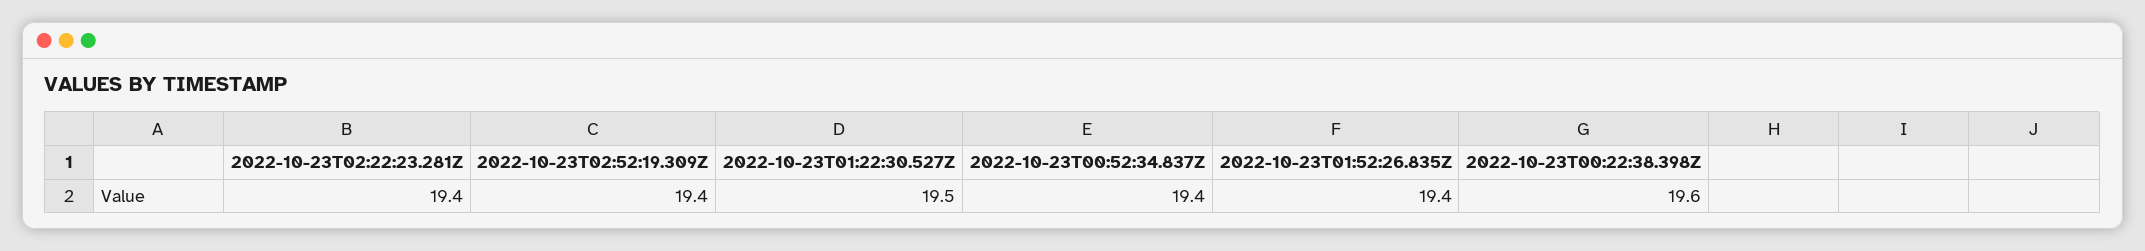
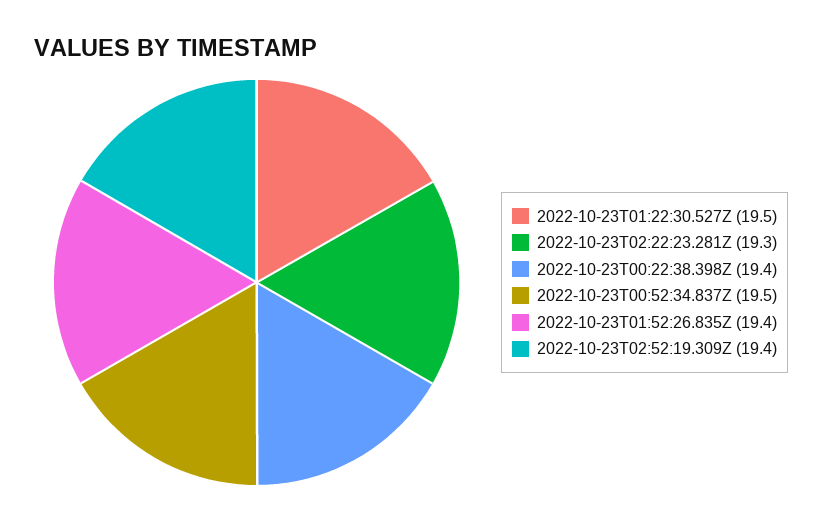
2022-10-23T02:22:23.281Z: 19.4 -> 19.3
2022-10-23T00:52:34.837Z: 19.4 -> 19.5
2022-10-23T00:22:38.398Z: 19.6 -> 19.4

